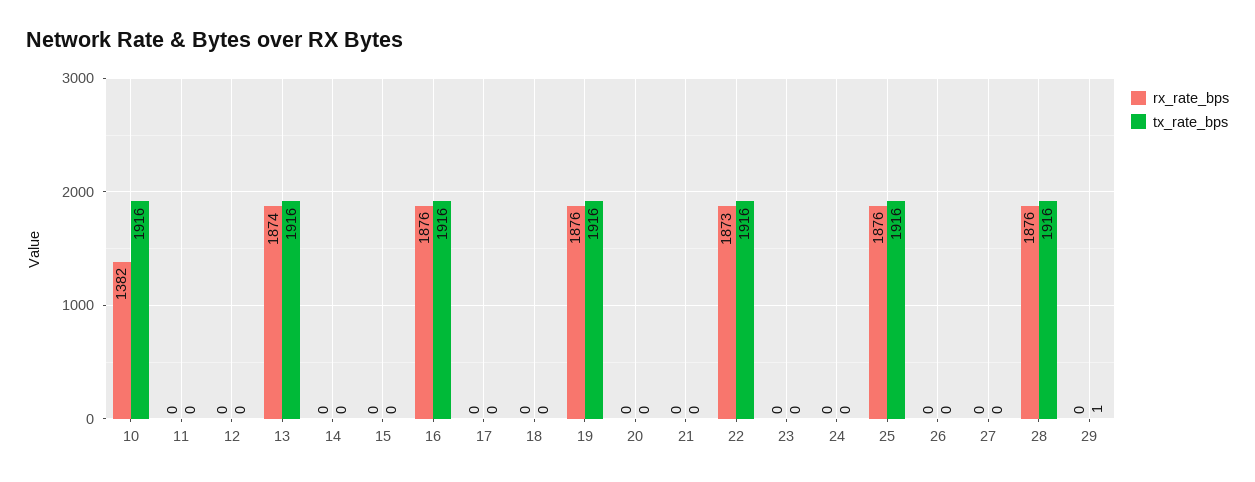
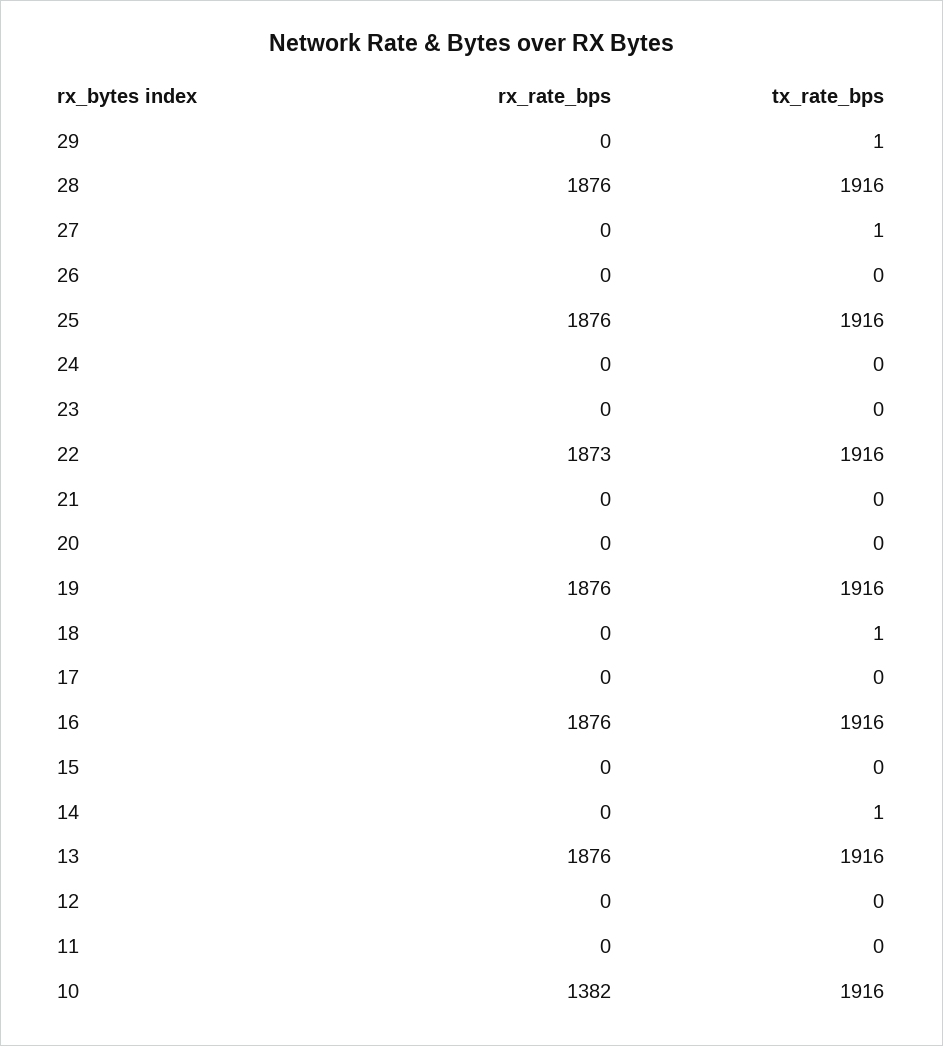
rx_rate_bps, 13: 1874 -> 1876
tx_rate_bps, 14: 0 -> 1
tx_rate_bps, 18: 0 -> 1
tx_rate_bps, 27: 0 -> 1

